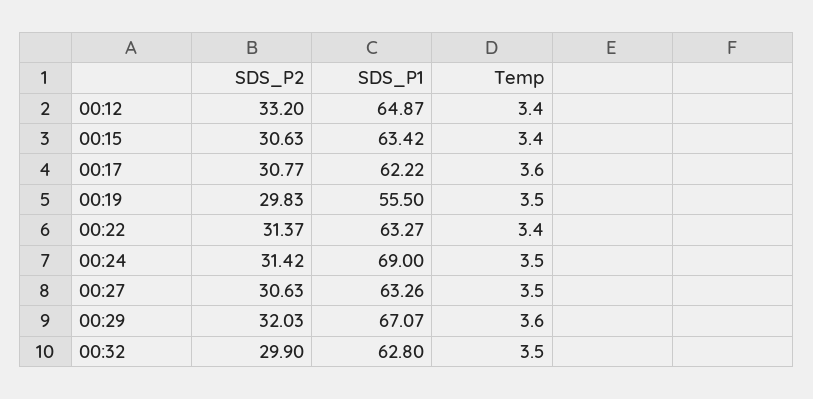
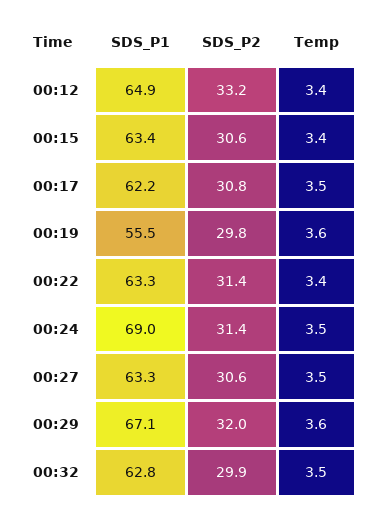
Temp, 00:17: 3.6 -> 3.5
Temp, 00:19: 3.5 -> 3.6

